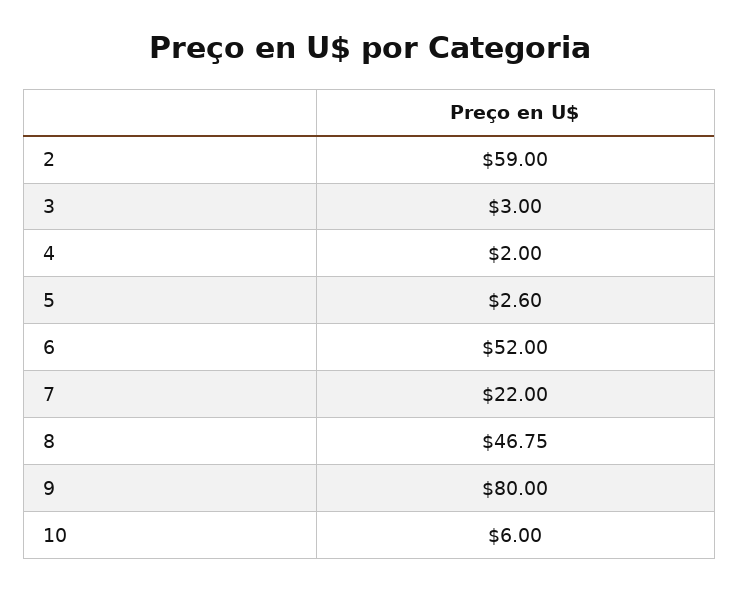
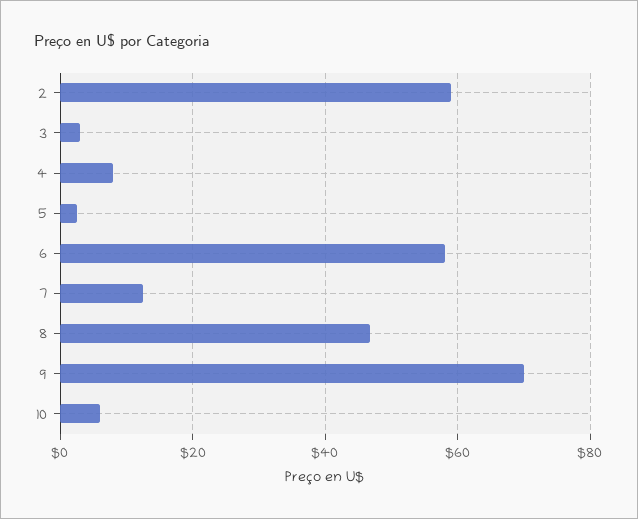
4: 2 -> 8
6: 52 -> 58
7: 22 -> 12
9: 80 -> 70

